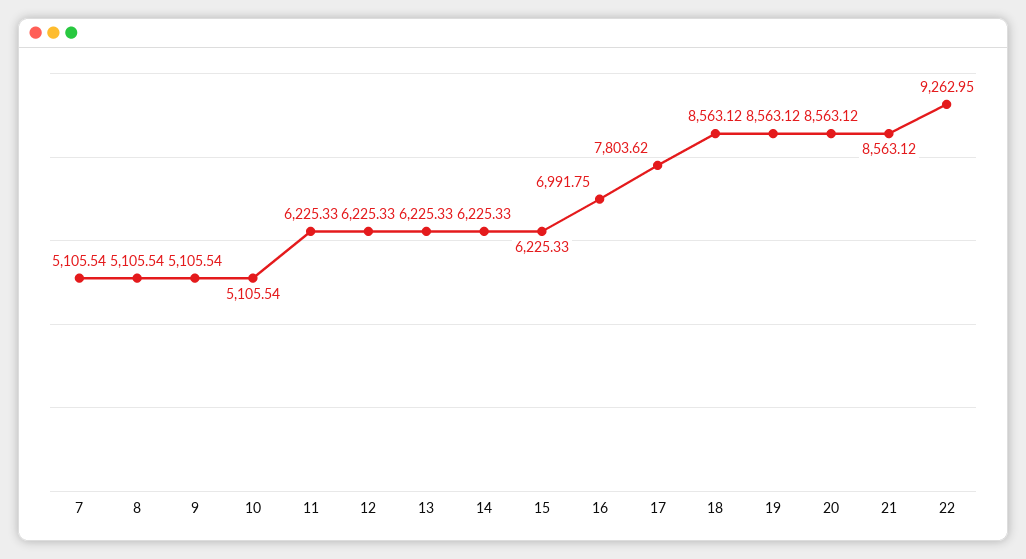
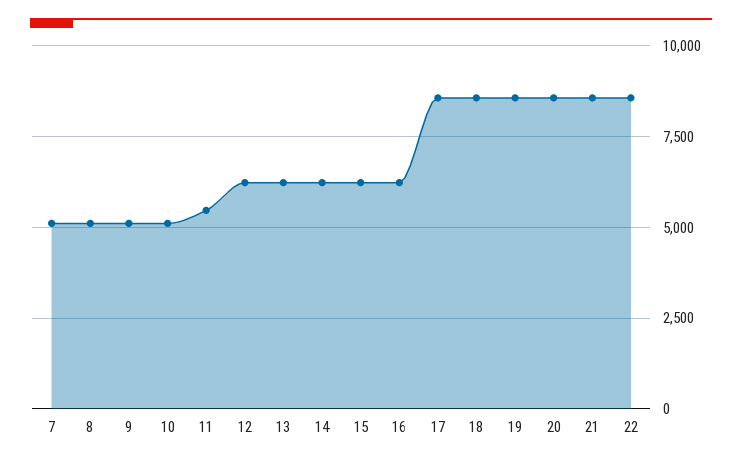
11: 6225.33 -> 5500
16: 6991.75 -> 6250
17: 7803.62 -> 8500
22: 9262.95 -> 8500

